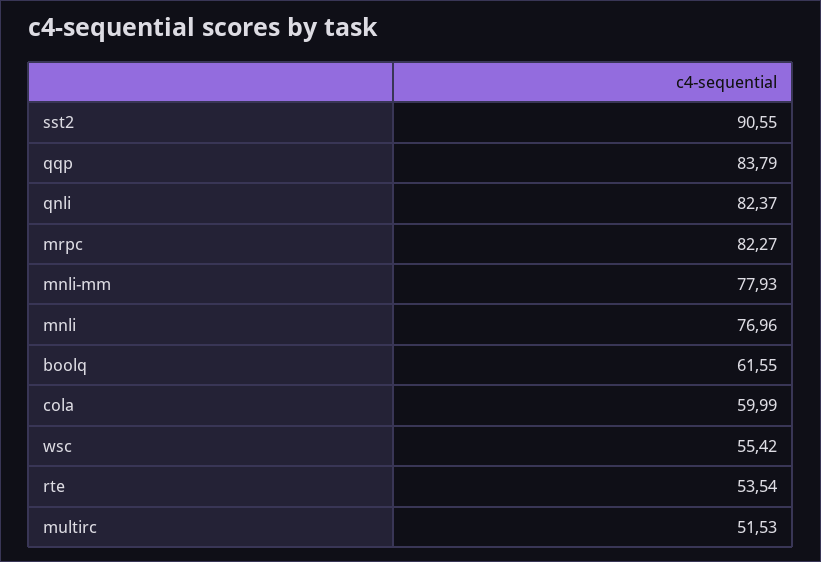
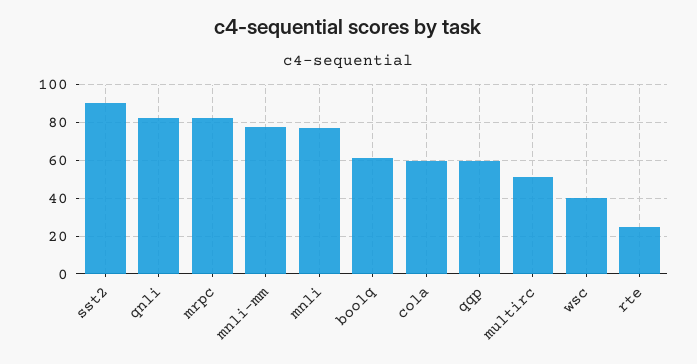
qqp: 83.79 -> 60
wsc: 55.42 -> 40
rte: 53.54 -> 25

